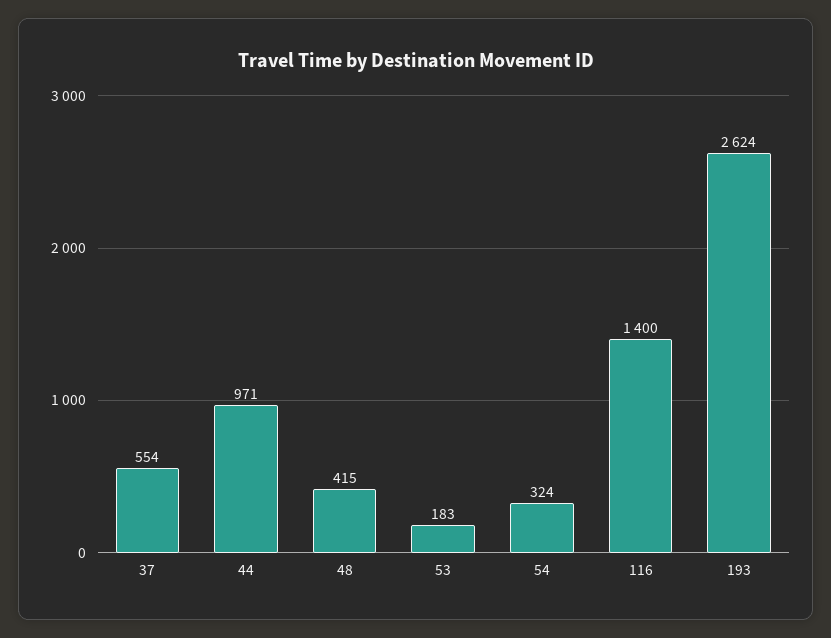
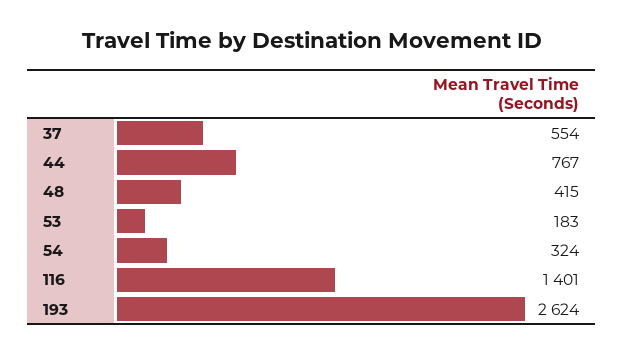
44: 971 -> 767
116: 1400 -> 1401

